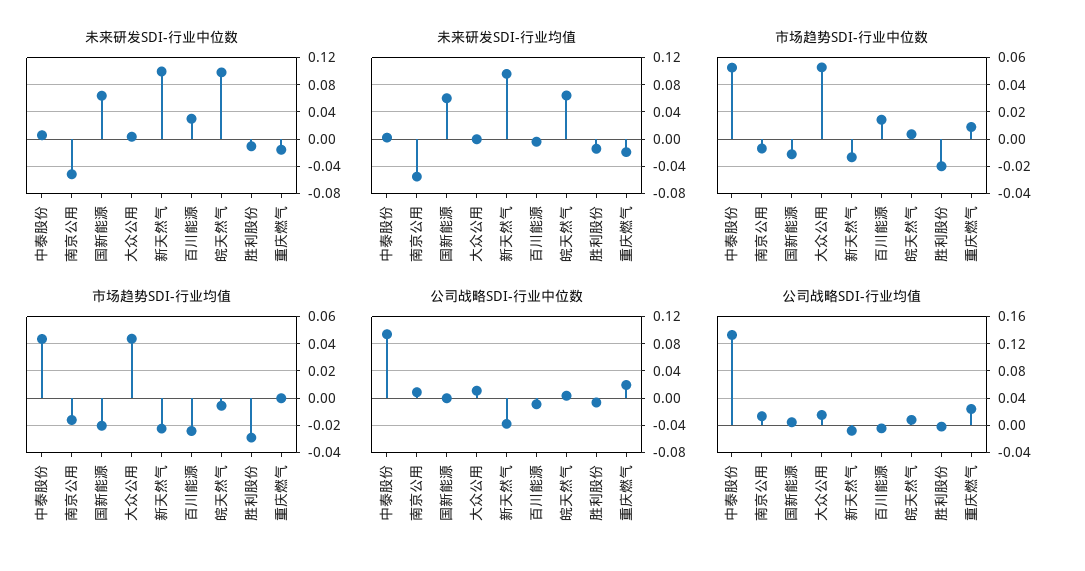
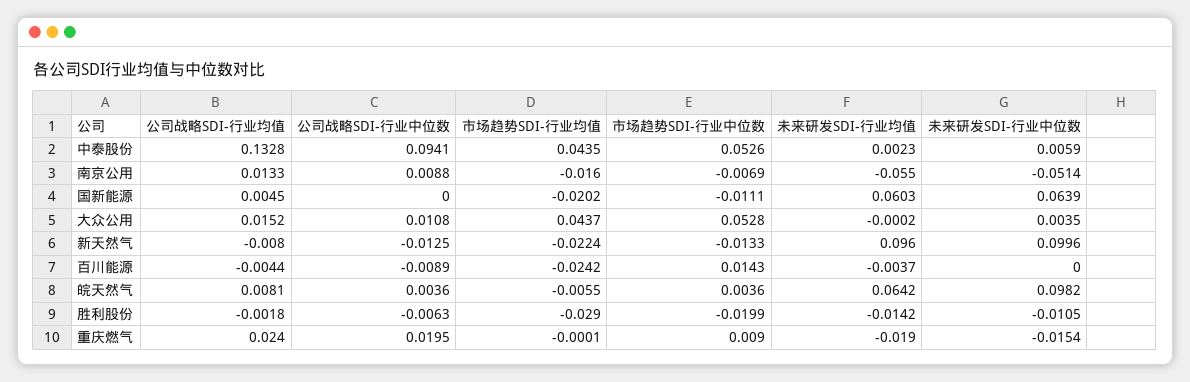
未来研发SDI-行业中位数, 百川能源: 0.03 -> 0
公司战略SDI-行业中位数, 新天然气: -0.04 -> -0.0125

